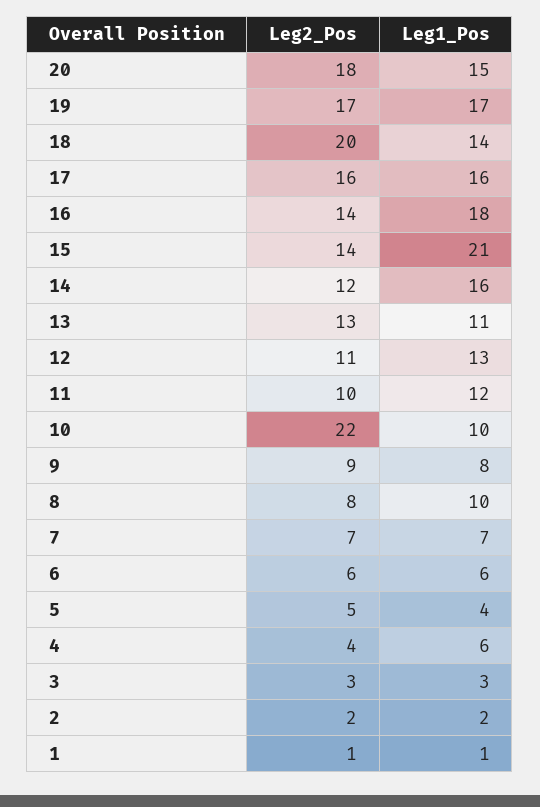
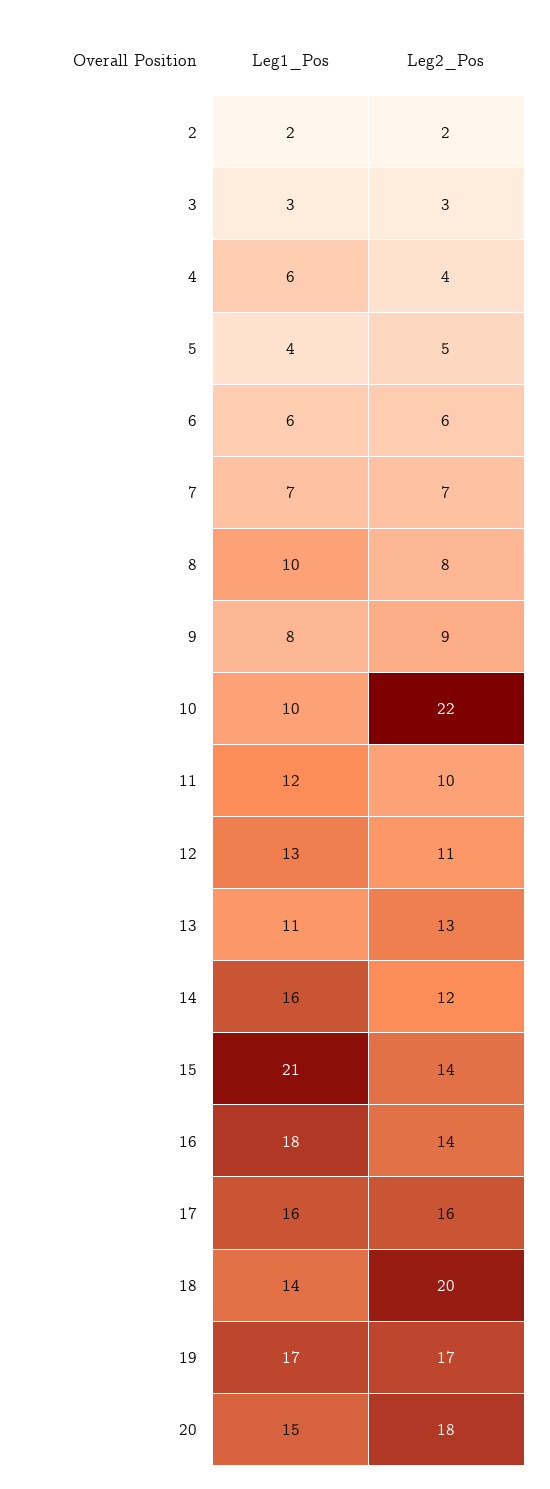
Leg2_Pos, 1: 1 -> none
Leg1_Pos, 1: 1 -> none

